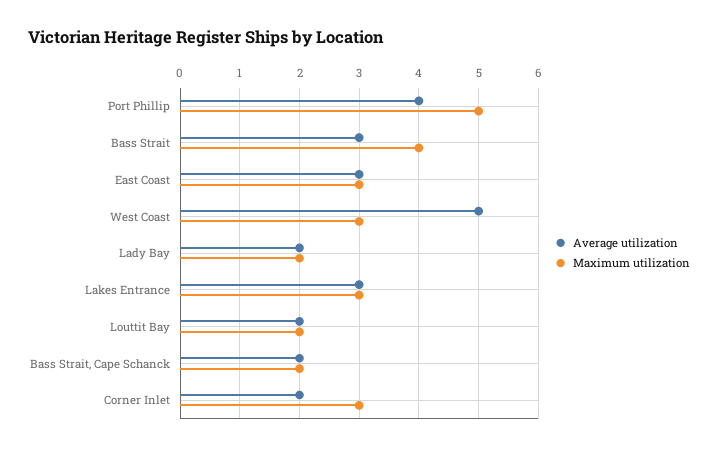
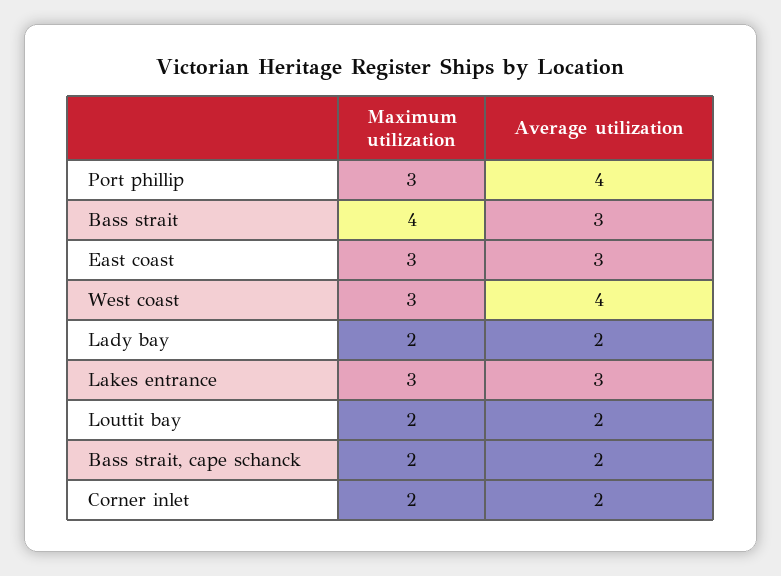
Maximum utilization, Port Phillip: 5 -> 3
Average utilization, West Coast: 5 -> 4
Maximum utilization, Corner Inlet: 3 -> 2

